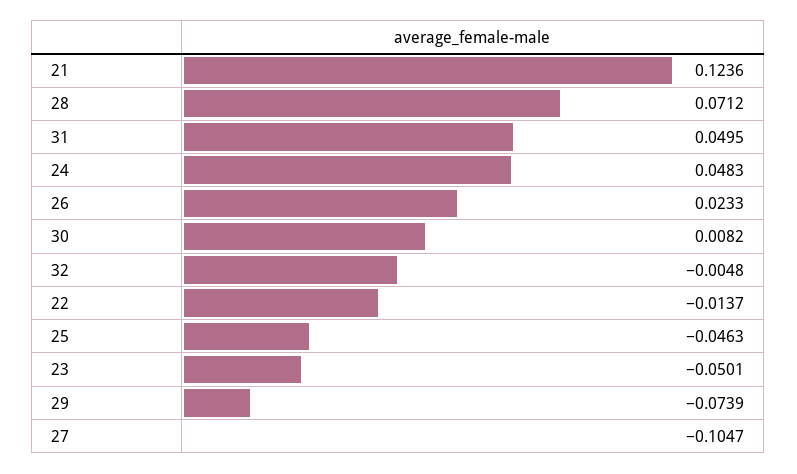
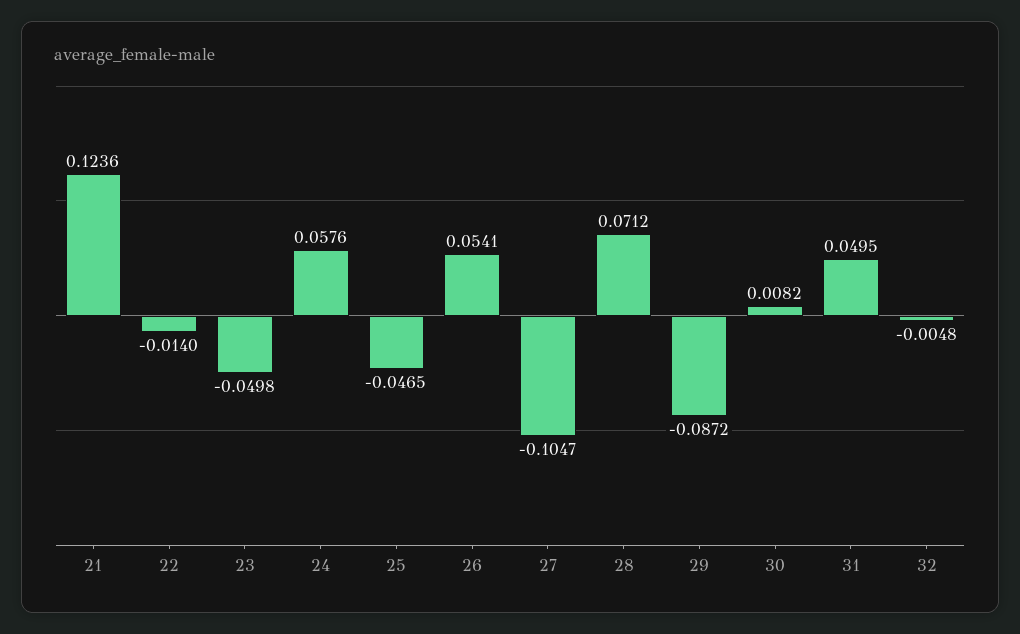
24: 0.0483 -> 0.0576
26: 0.0233 -> 0.0541
22: -0.0137 -> -0.014
25: -0.0463 -> -0.0465
23: -0.0501 -> -0.0498
29: -0.0739 -> -0.0872

